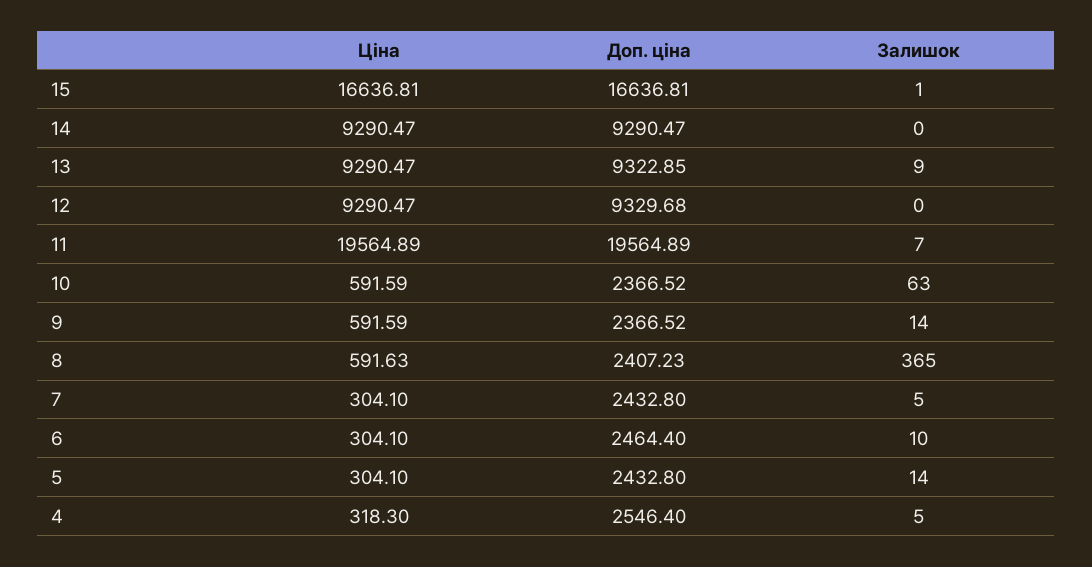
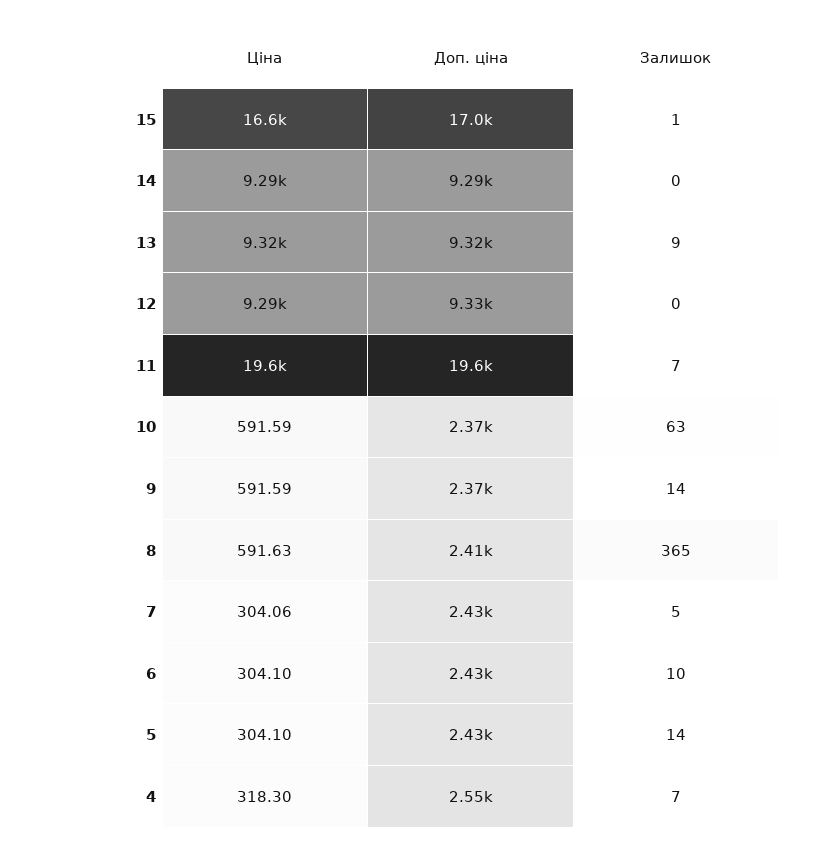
Доп. ціна, 15: 16636.81 -> 17000
Ціна, 13: 9290.47 -> 9320
Ціна, 7: 304.1 -> 304.06
Доп. ціна, 6: 2464.4 -> 2430
Залишок, 4: 5 -> 7

